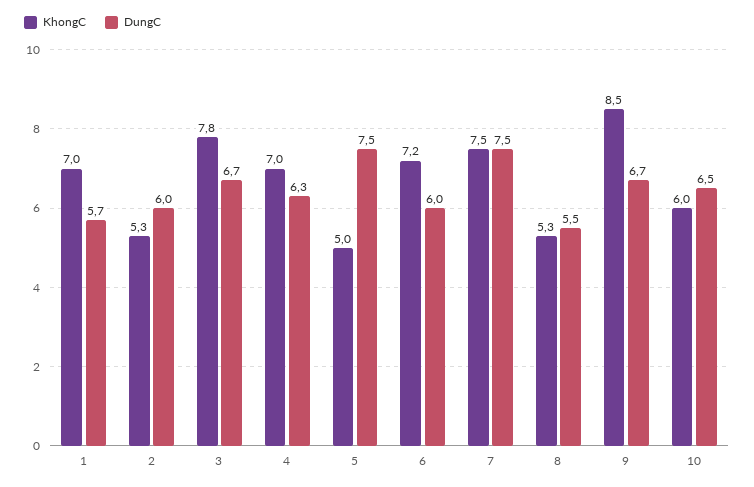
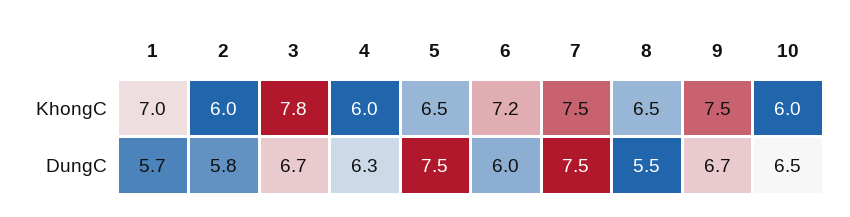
KhongC, 2: 5.3 -> 6
DungC, 2: 6 -> 5.8
KhongC, 4: 7 -> 6
KhongC, 5: 5 -> 6.5
KhongC, 8: 5.3 -> 6.5
KhongC, 9: 8.5 -> 7.5

